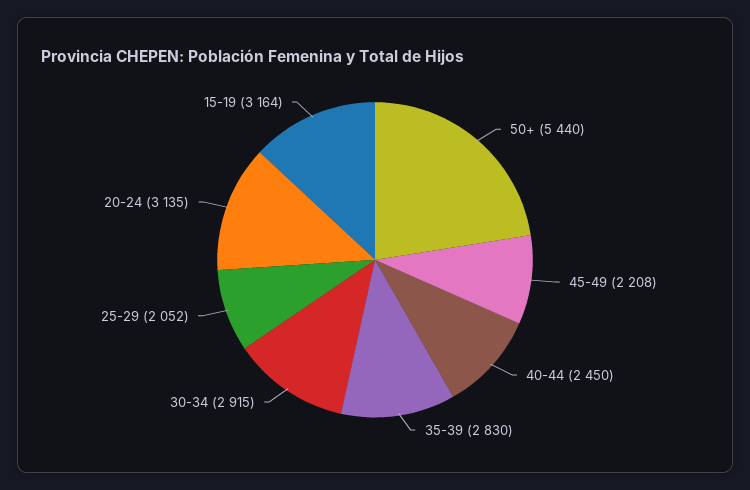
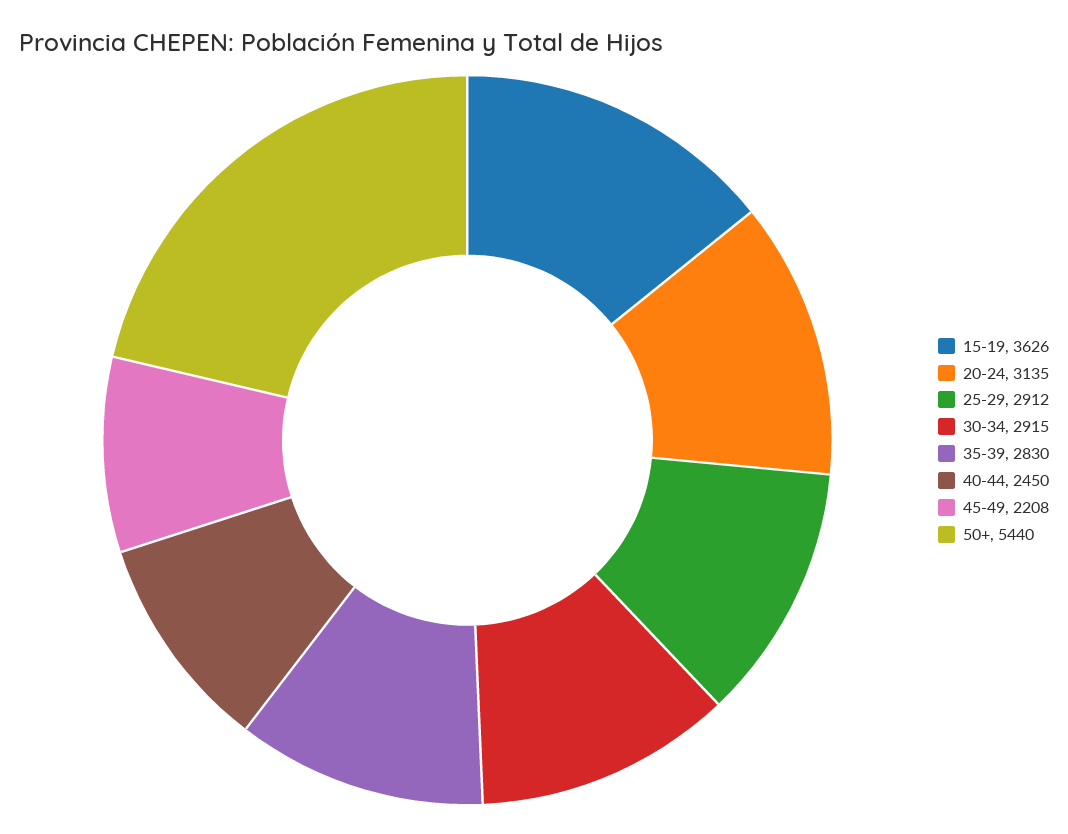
25-29: 2052 -> 2912
15-19: 3164 -> 3626

